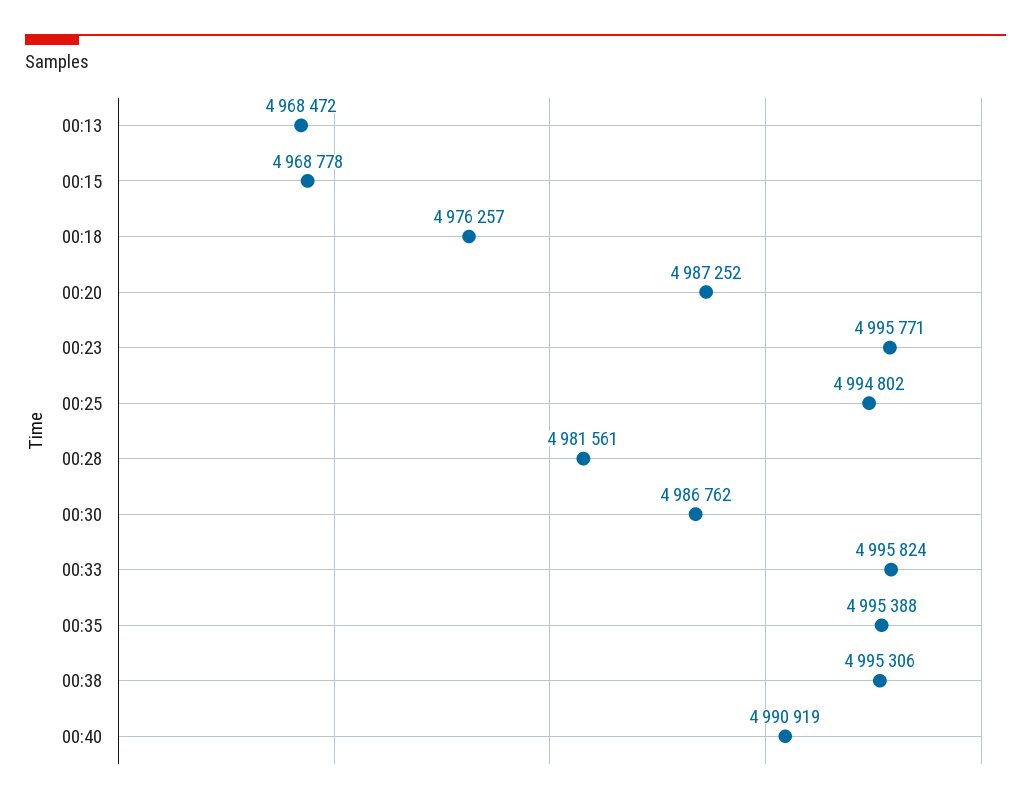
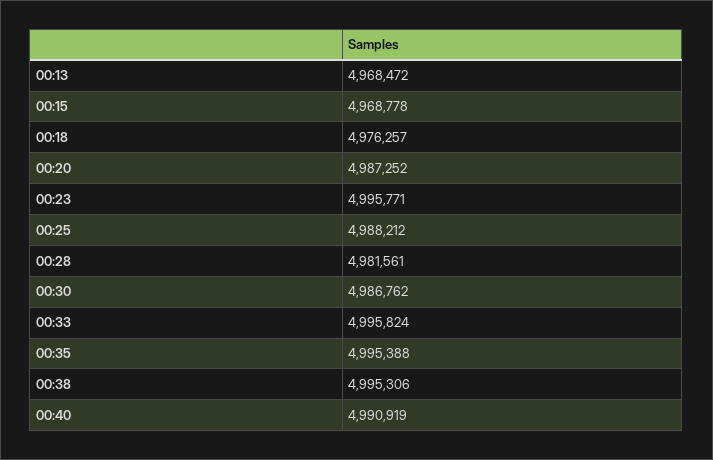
00:25: 4994802 -> 4988212

